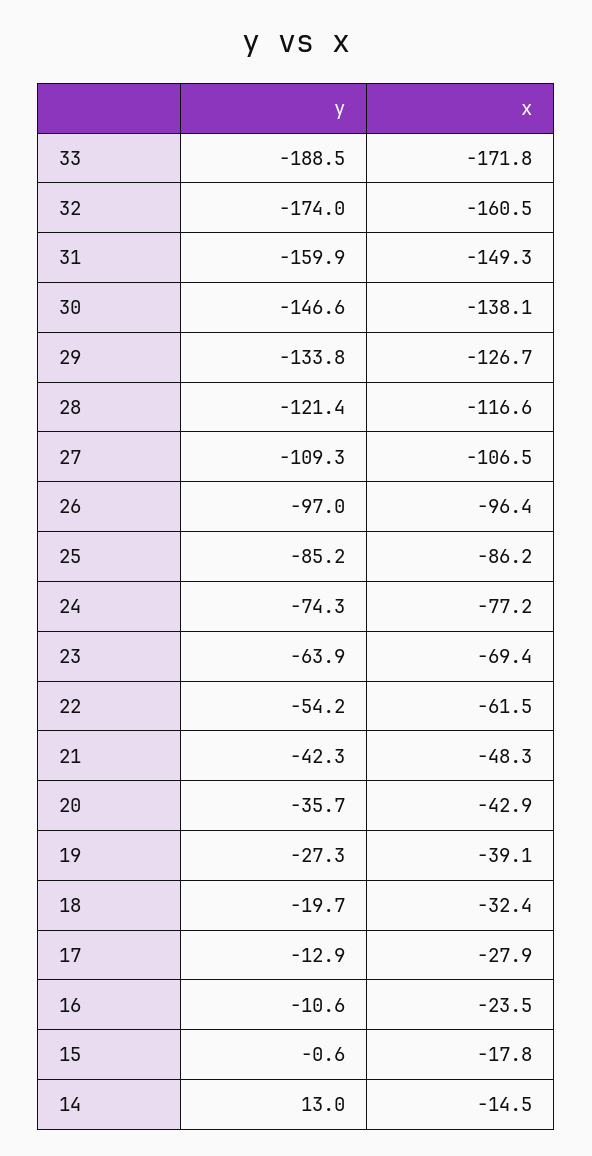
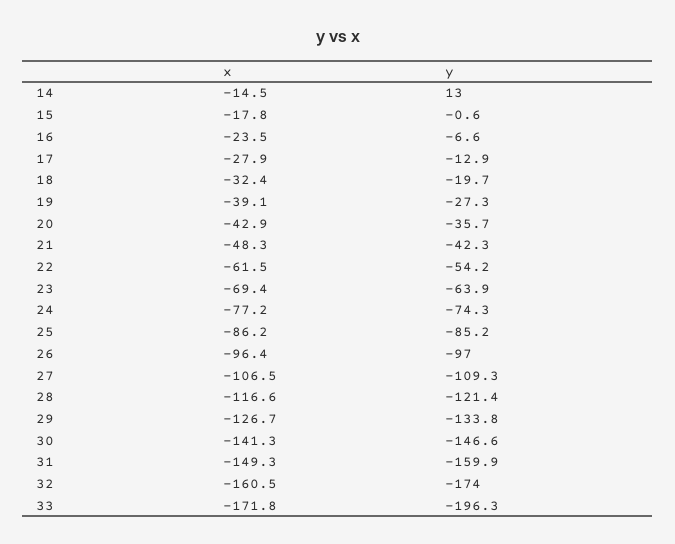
y, 33: -188.5 -> -196.3
x, 30: -138.1 -> -141.3
y, 16: -10.6 -> -6.6

